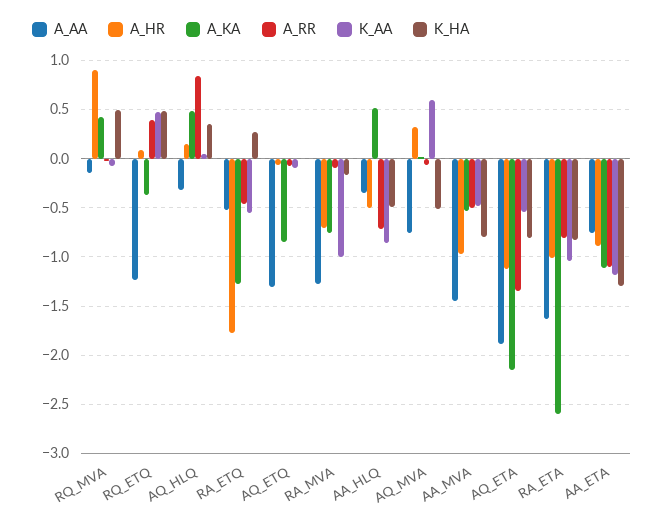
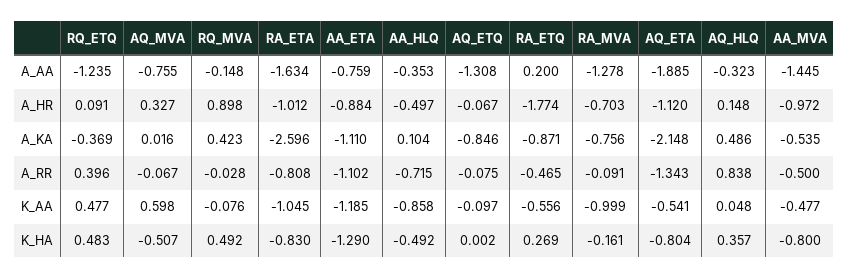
A_AA, RA_ETQ: -0.5 -> 0.2
A_KA, RA_ETQ: -1.3 -> -0.871
A_KA, AA_HLQ: 0.5 -> 0.104

